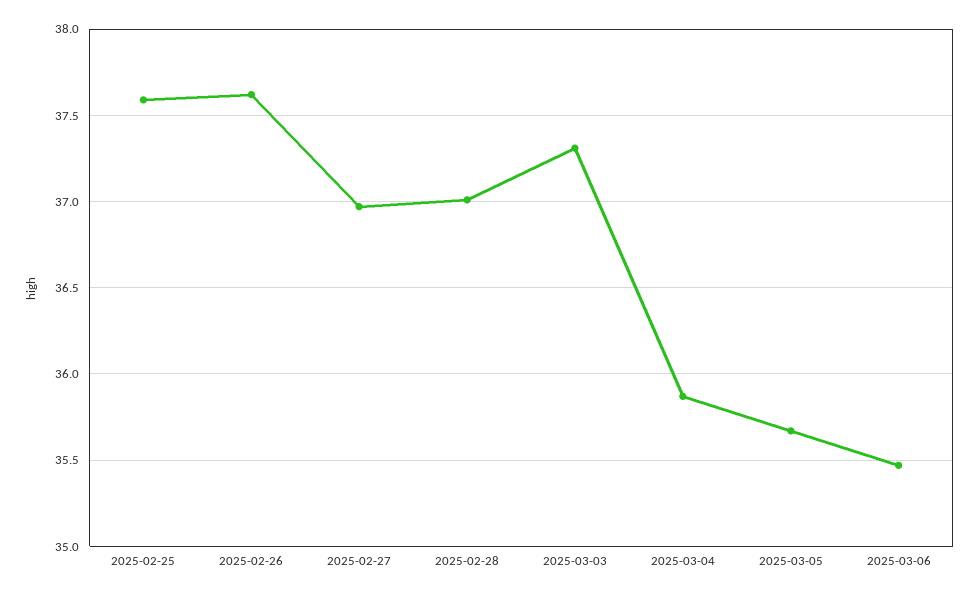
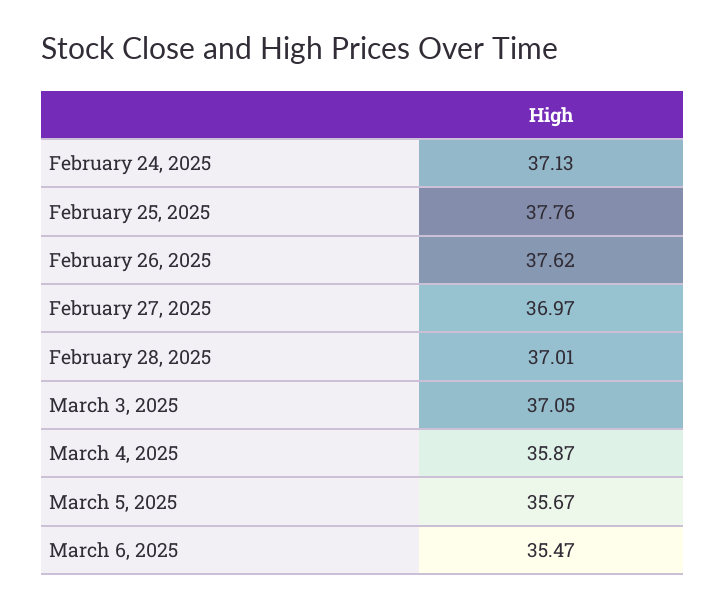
2025-02-25: 37.6 -> 37.76
2025-03-03: 37.3 -> 37.05
February 24, 2025: none -> 37.13

